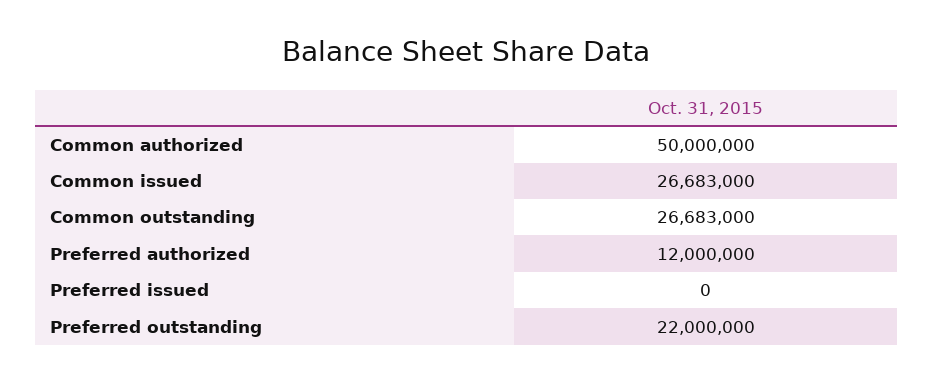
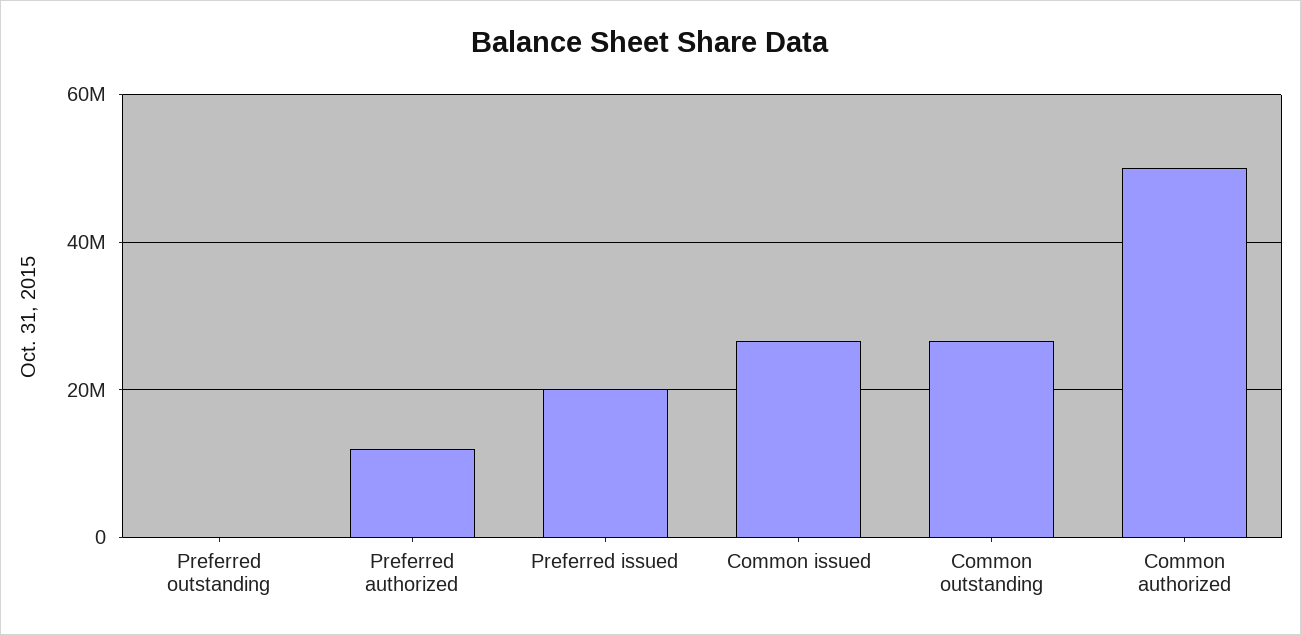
Preferred issued: 0 -> 20000000
Preferred outstanding: 22000000 -> 0

